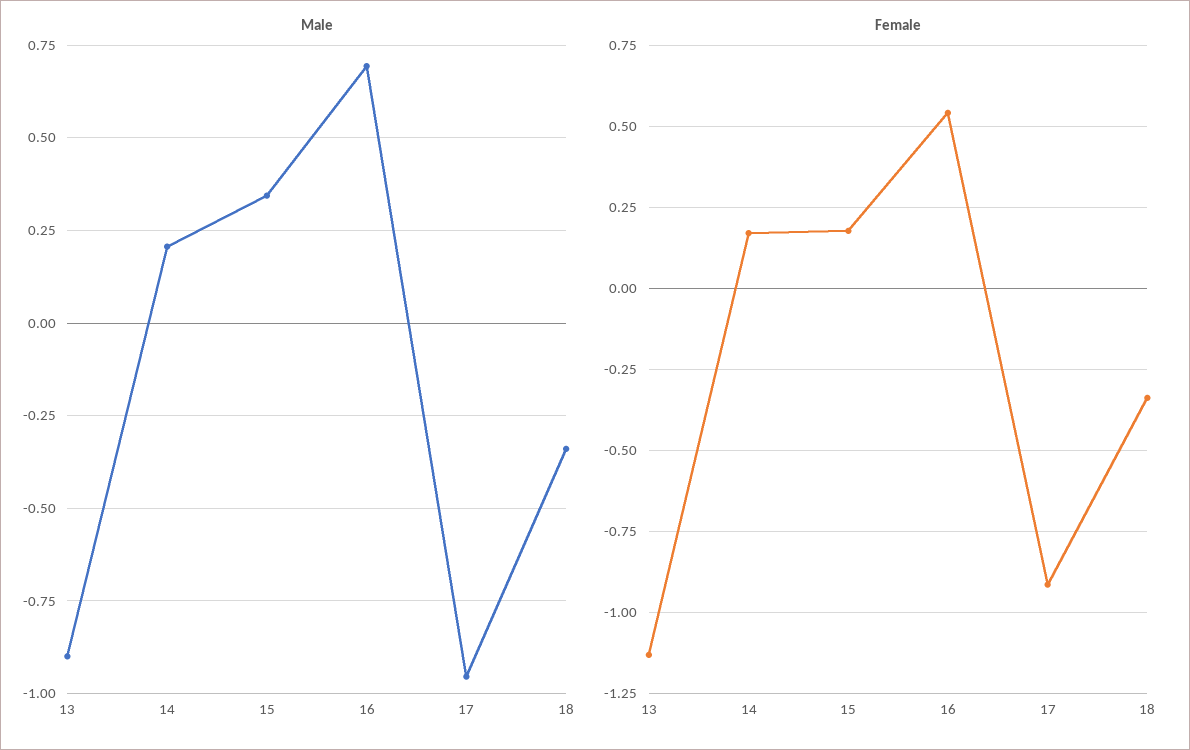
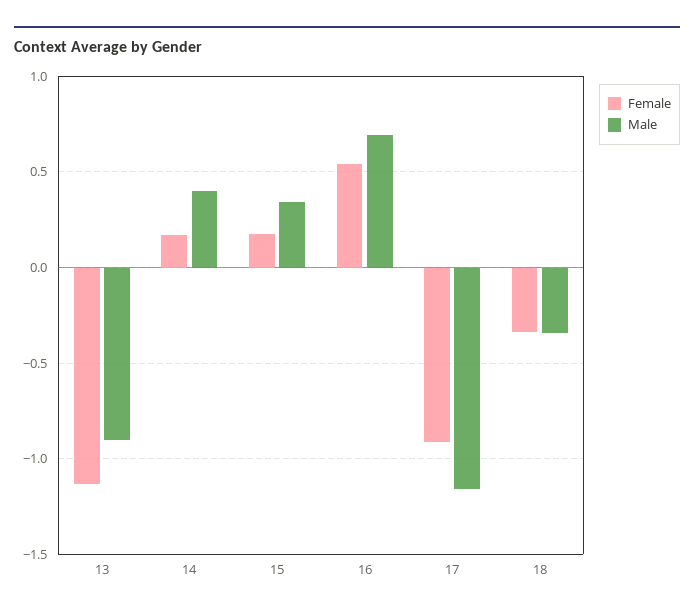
Male, 14: 0.2 -> 0.4
Male, 17: -0.95 -> -1.15

